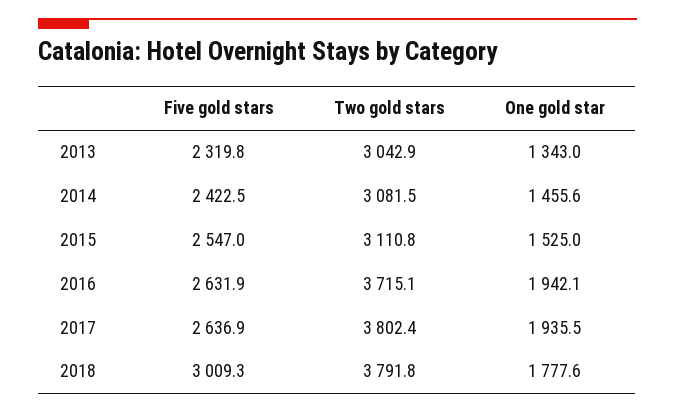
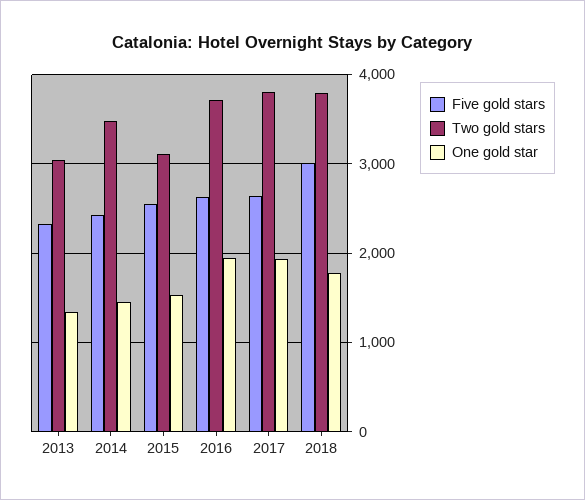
Two gold stars, 2014: 3081.5 -> 3500

